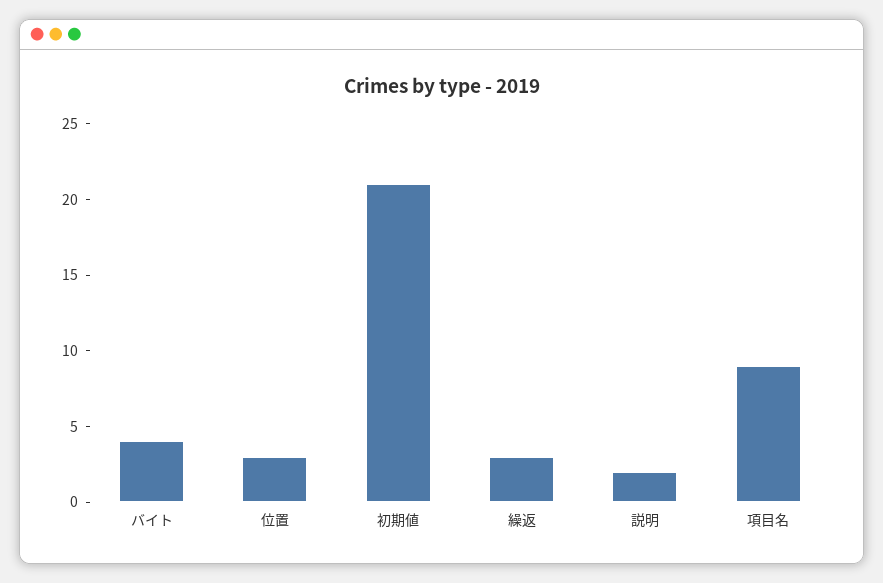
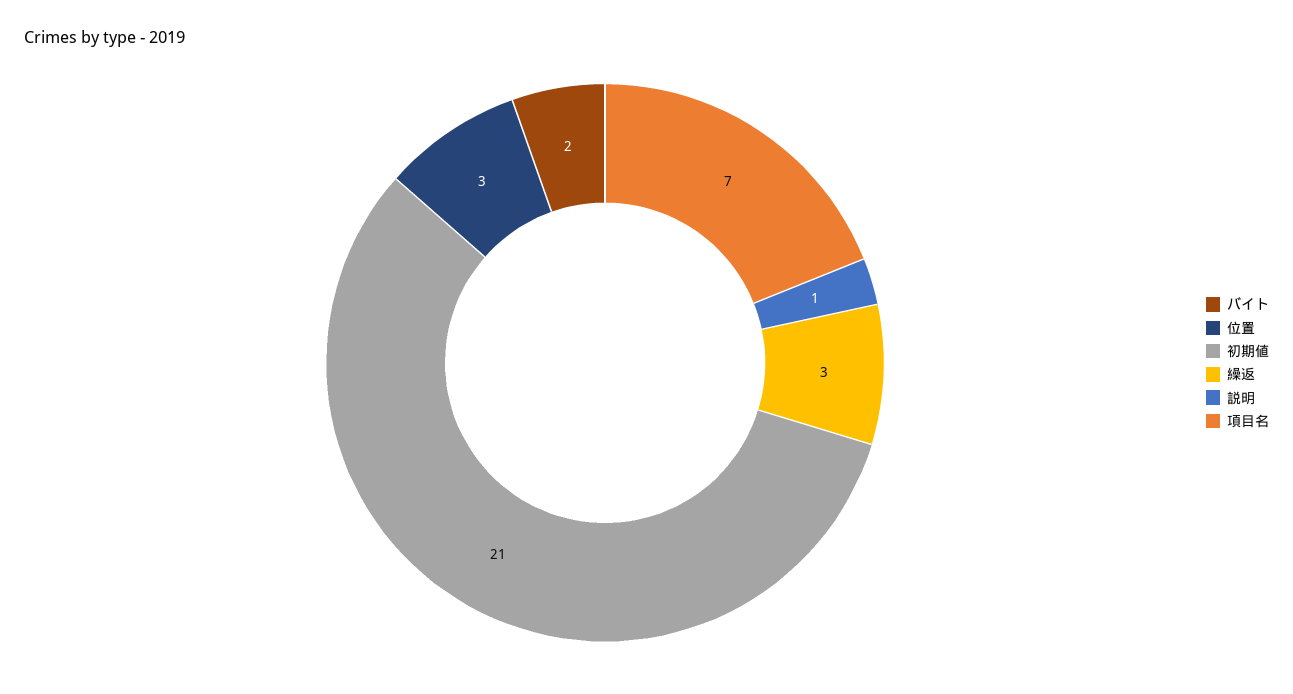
バイト: 4 -> 2
説明: 2 -> 1
項目名: 9 -> 7

